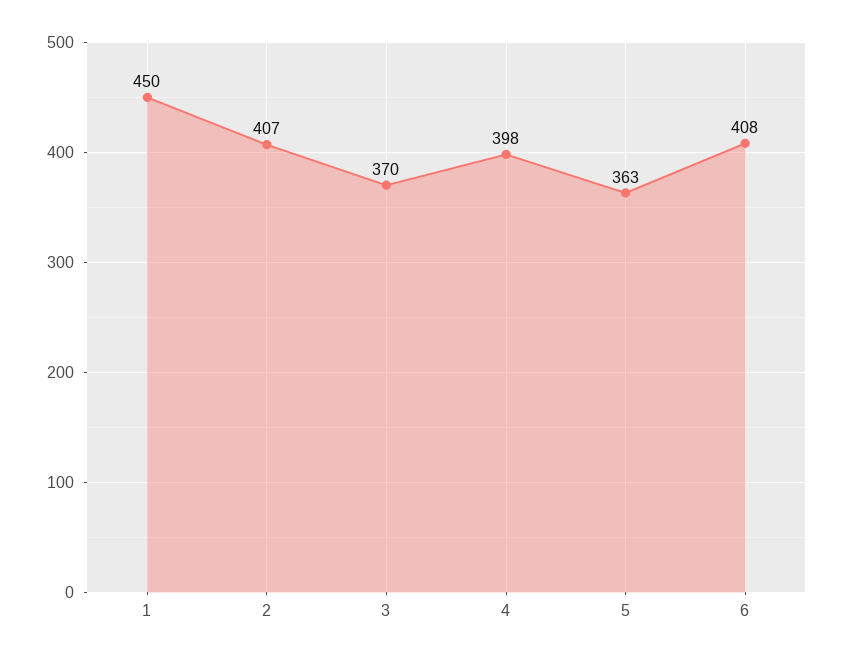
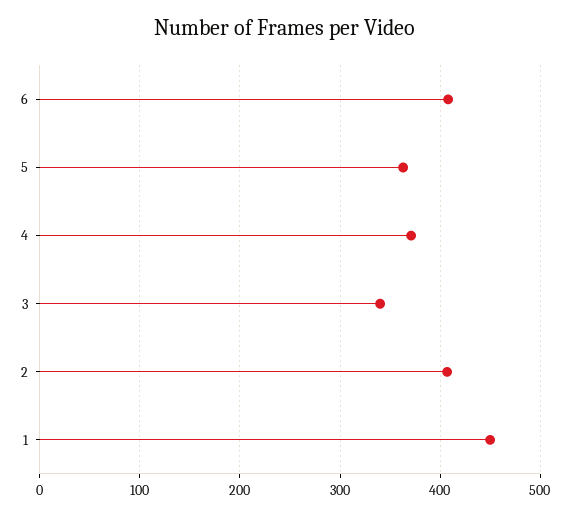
3: 370 -> 340
4: 398 -> 370

